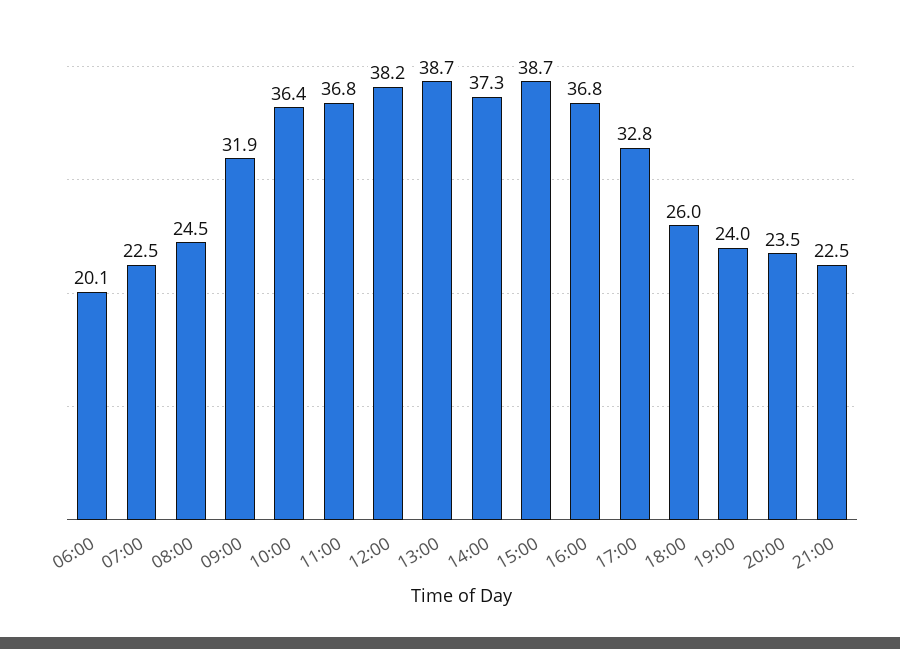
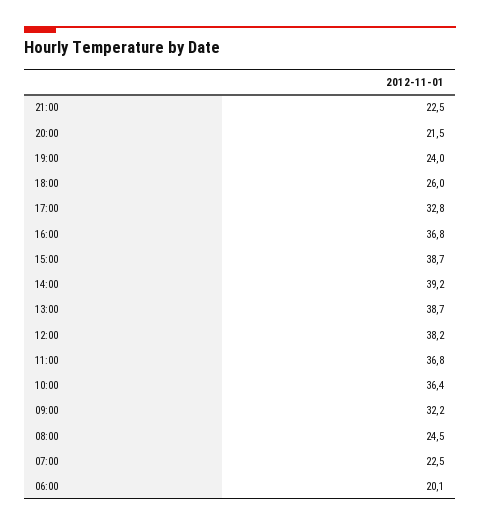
09:00: 31.9 -> 32.2
14:00: 37.3 -> 39.2
20:00: 23.5 -> 21.5

